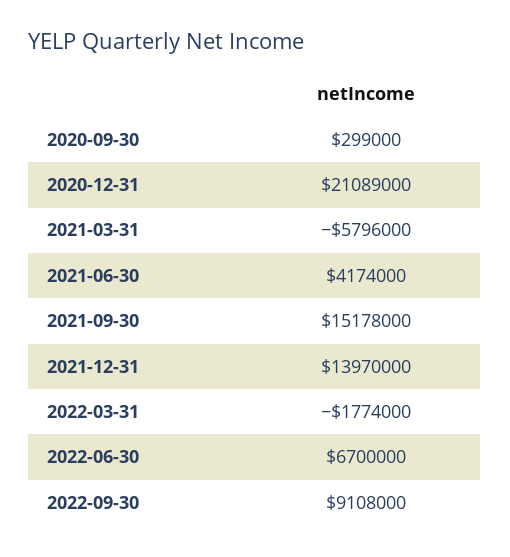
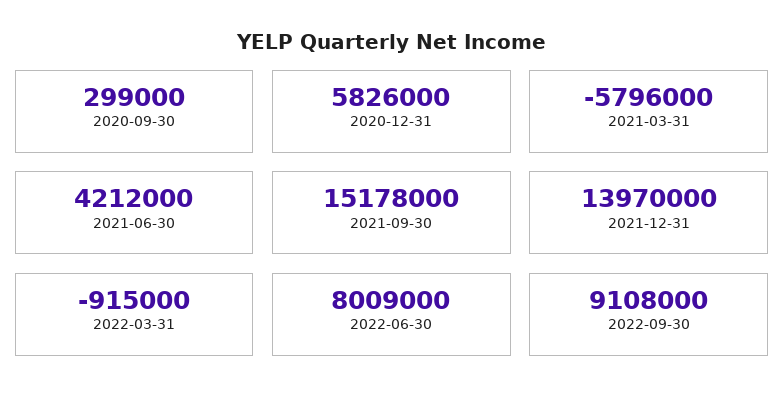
2020-12-31: 21089000 -> 5826000
2021-06-30: 4174000 -> 4212000
2022-03-31: -1774000 -> -915000
2022-06-30: 6700000 -> 8009000

